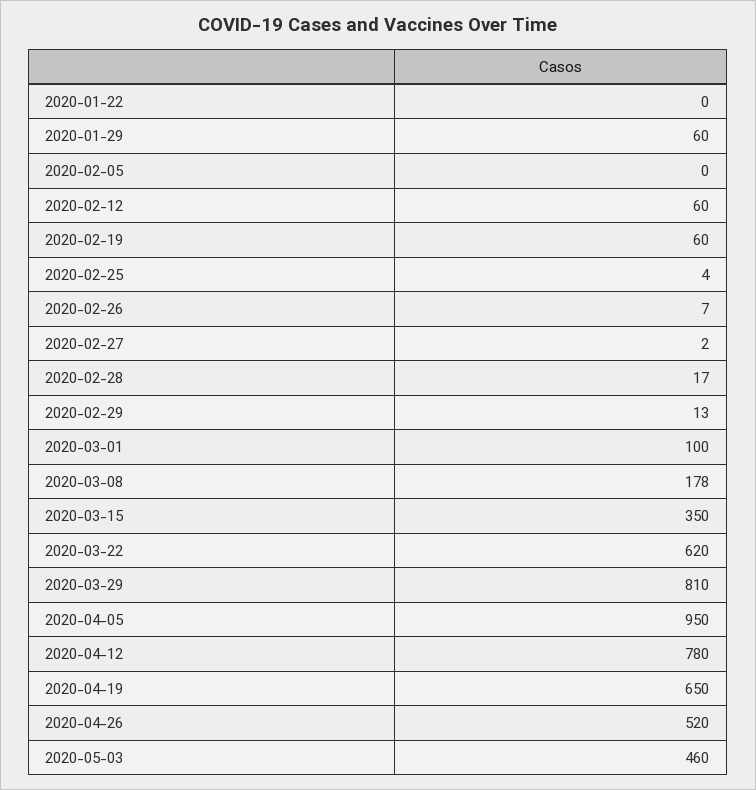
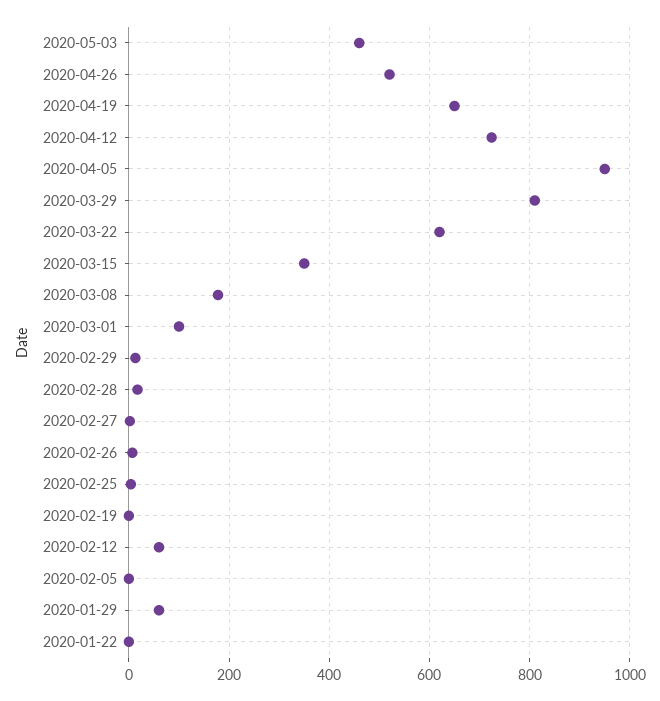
2020-02-19: 60 -> 0
2020-04-12: 780 -> 720

